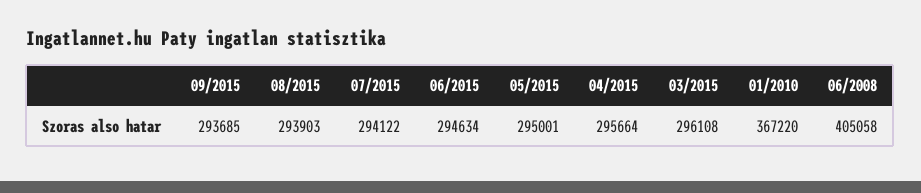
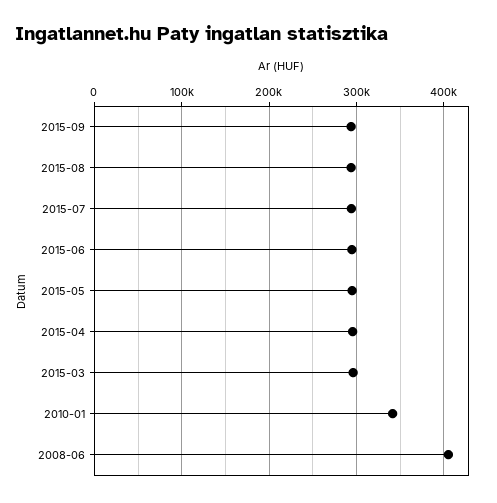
01/2010: 367220 -> 340000

